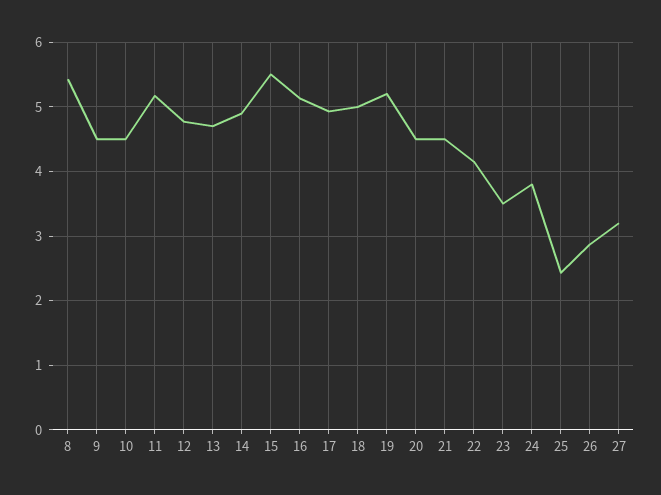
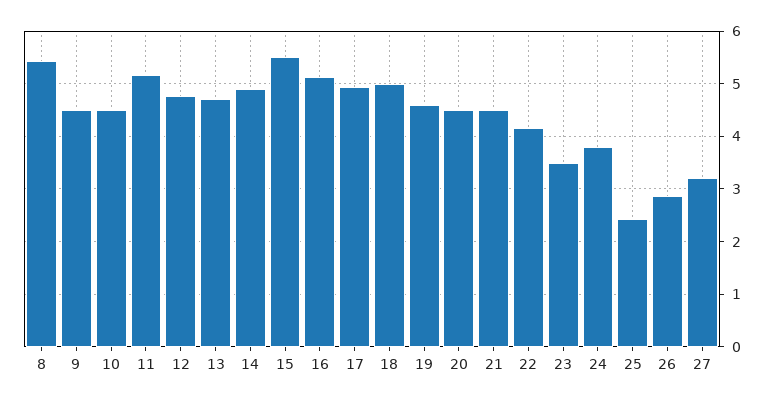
19: 5.2 -> 4.6

